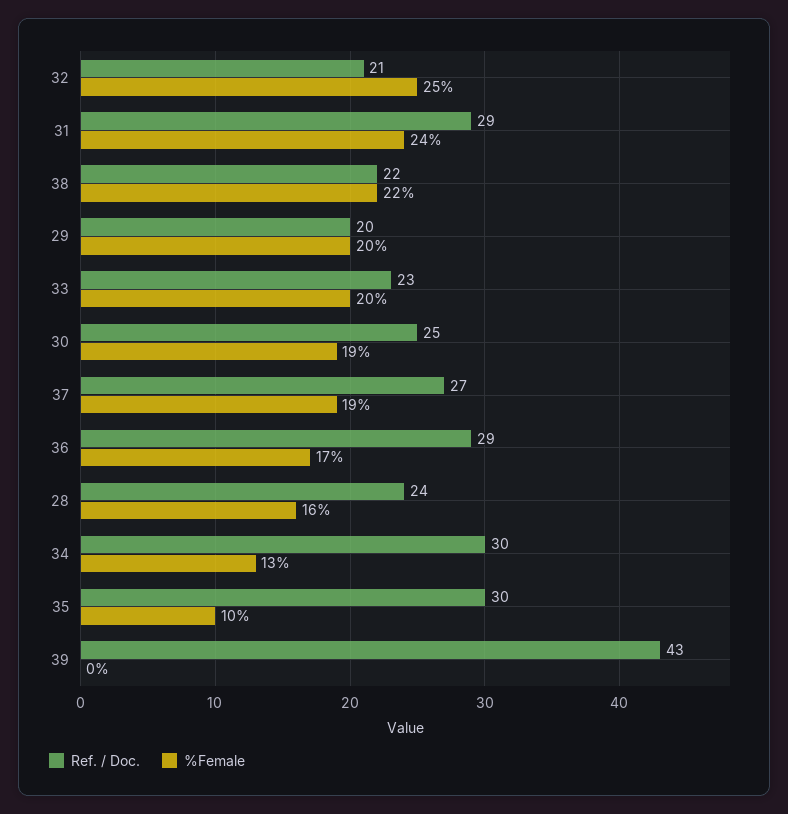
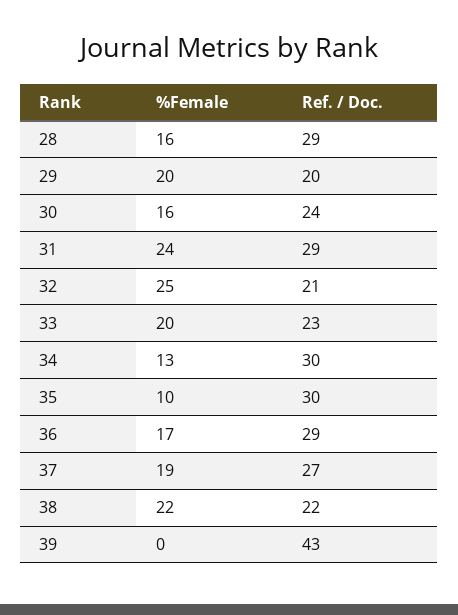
Ref. / Doc., 30: 25 -> 24
%Female, 30: 19 -> 16
Ref. / Doc., 28: 24 -> 29

